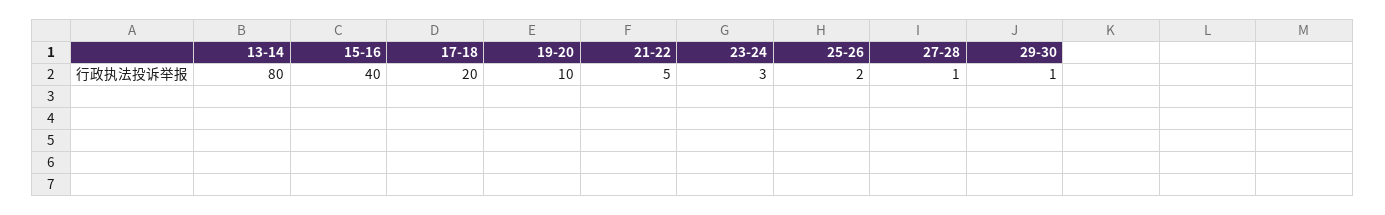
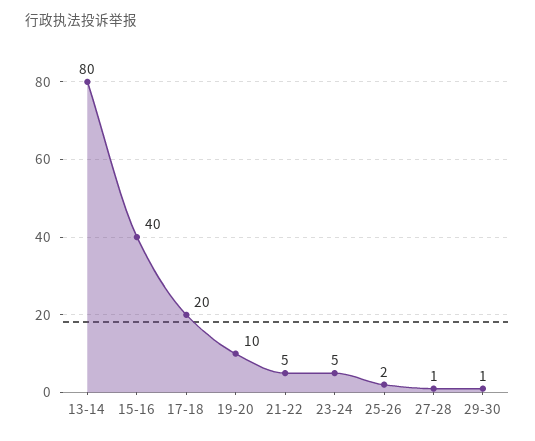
23-24: 3 -> 5

